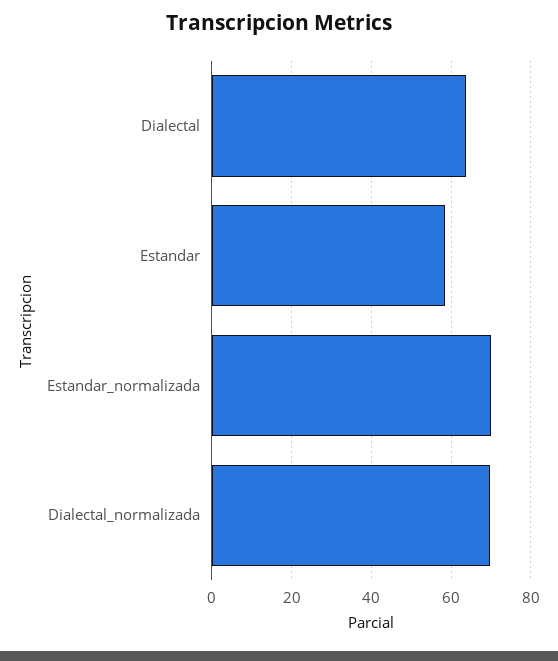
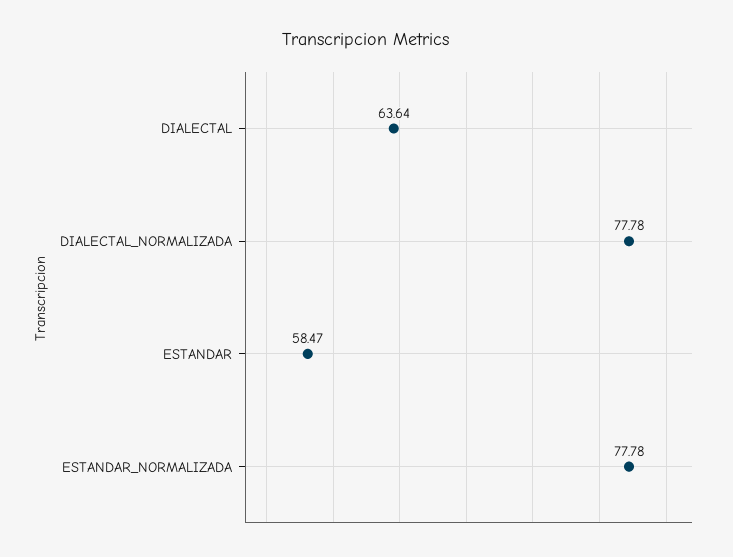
Estandar_normalizada: 70 -> 77.78
Dialectal_normalizada: 70 -> 77.78

